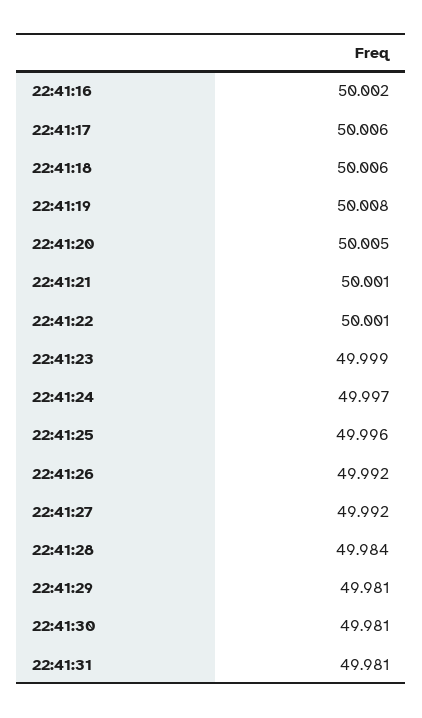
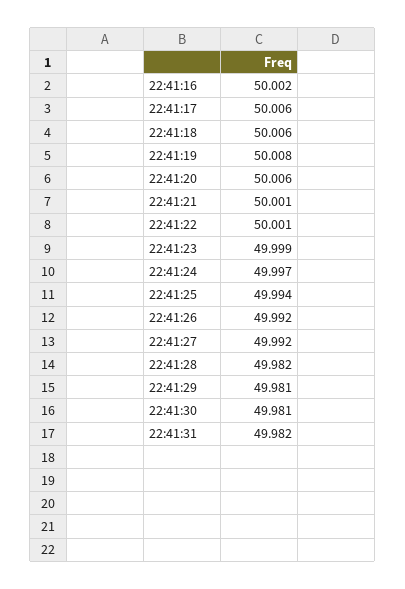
22:41:20: 50.005 -> 50.006
22:41:25: 49.996 -> 49.994
22:41:28: 49.984 -> 49.982
22:41:31: 49.981 -> 49.982

